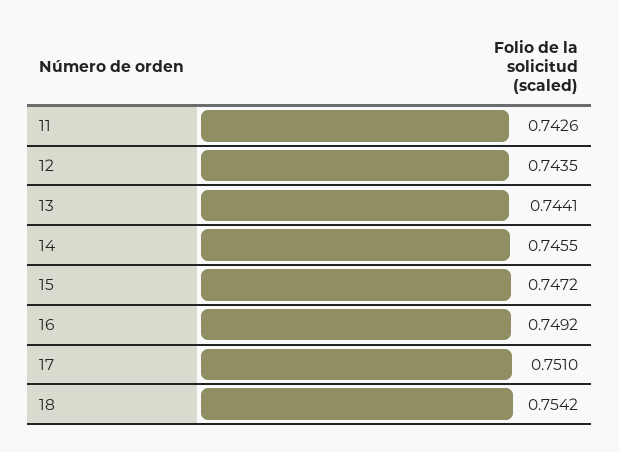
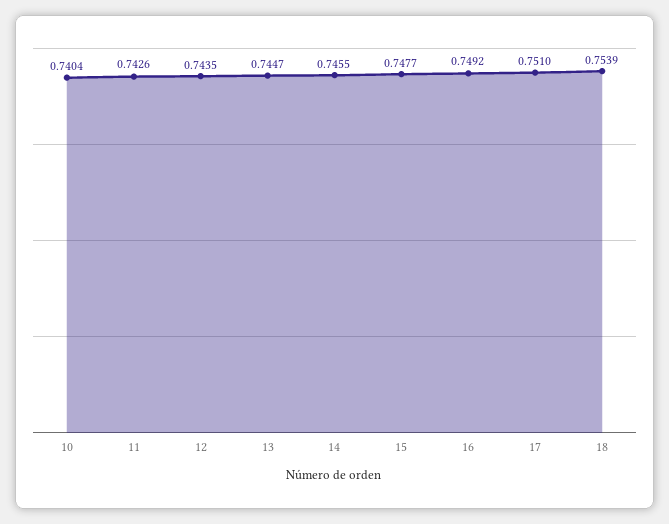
13: 0.7441 -> 0.7447
15: 0.7472 -> 0.7477
18: 0.7542 -> 0.7539
10: none -> 0.7404

